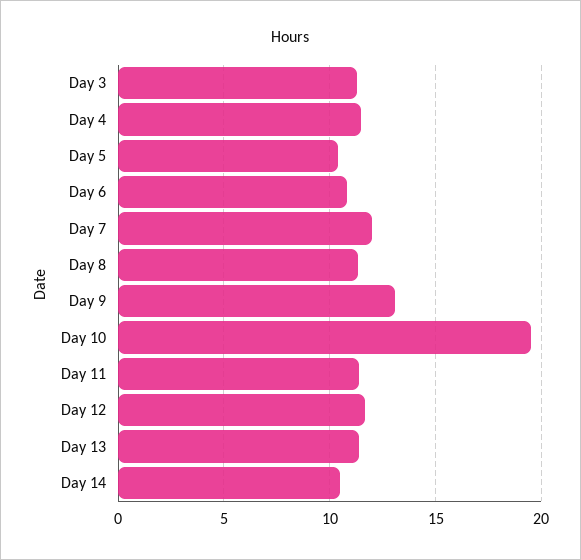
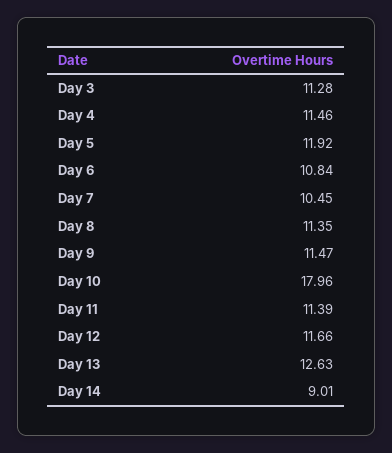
Day 5: 10.5 -> 11.92
Day 7: 12 -> 10.45
Day 9: 13 -> 11.47
Day 10: 19.5 -> 17.96
Day 13: 11.5 -> 12.63
Day 14: 10.5 -> 9.01

